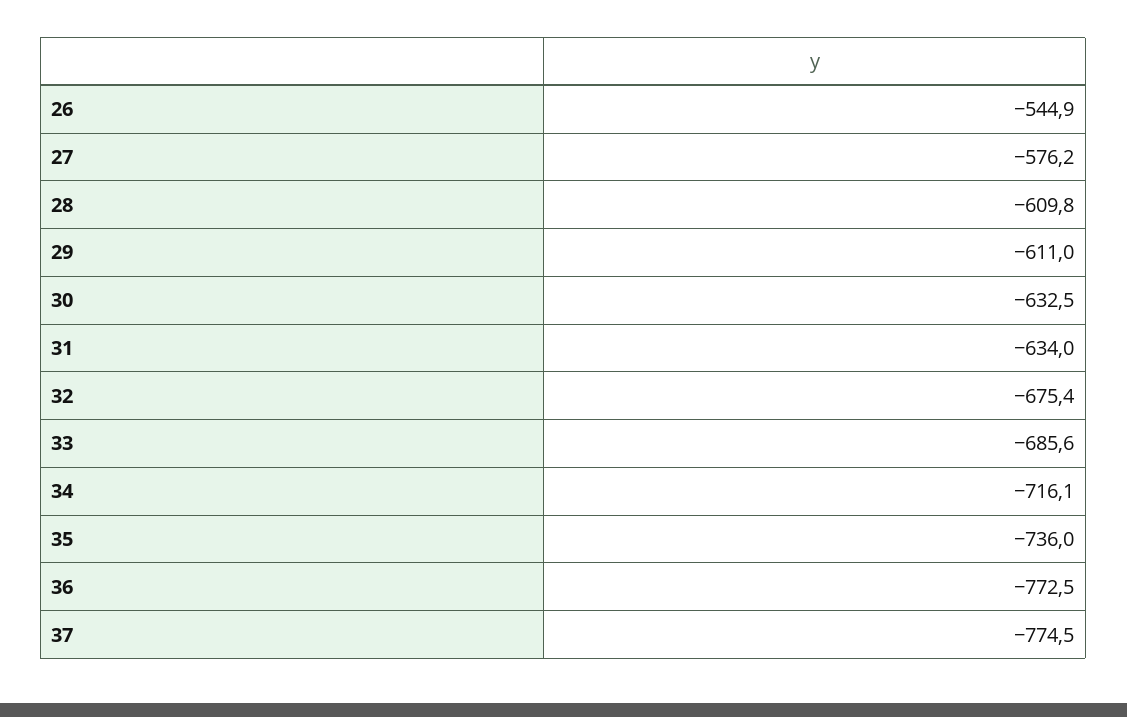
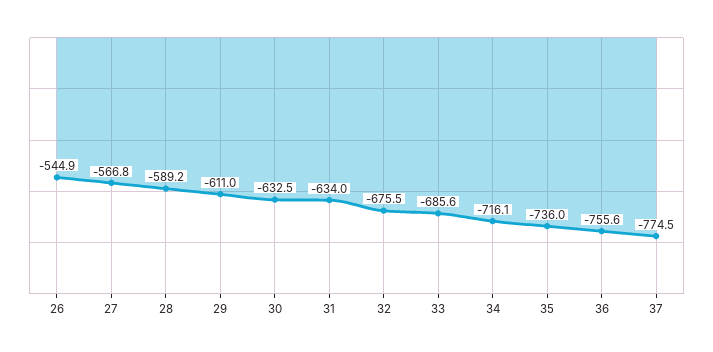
27: -576.2 -> -566.8
28: -609.8 -> -589.2
32: -675.4 -> -675.5
36: -772.5 -> -755.6

